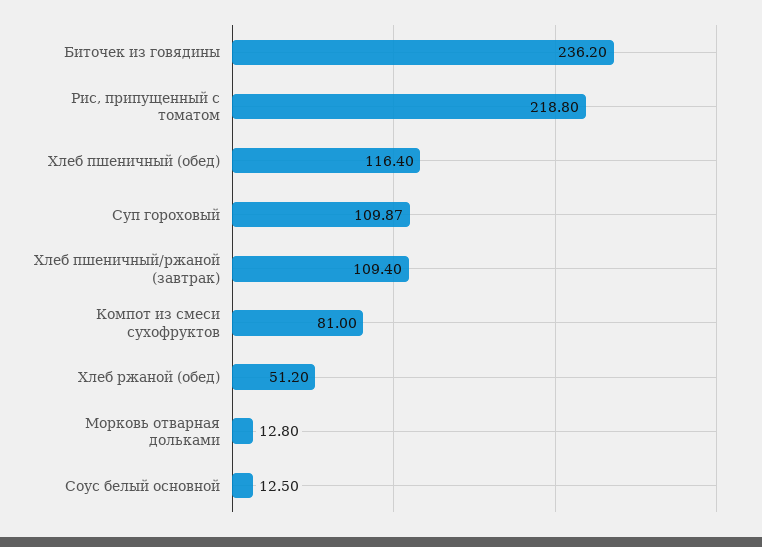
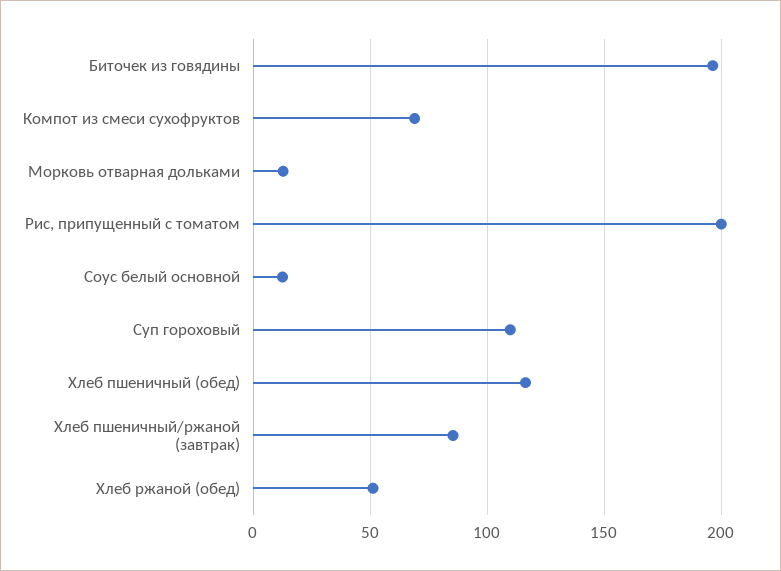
Биточек из говядины: 236.2 -> 195
Рис, припущенный с томатом: 218.8 -> 200
Хлеб пшеничный/ржаной (завтрак): 109.4 -> 85
Компот из смеси сухофруктов: 81 -> 70

